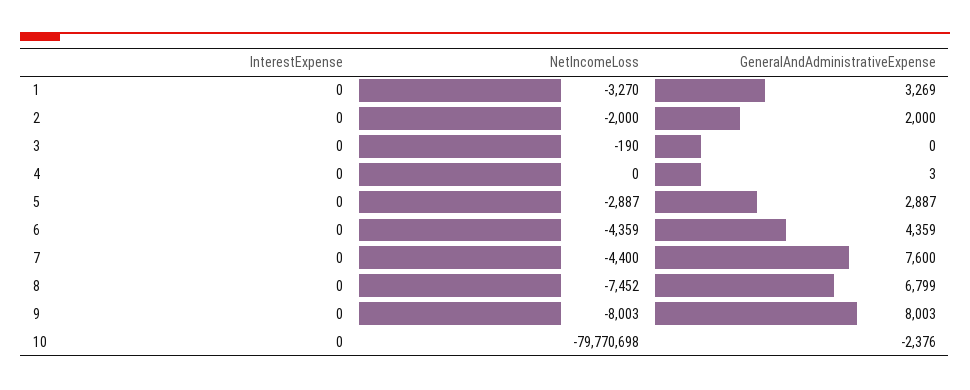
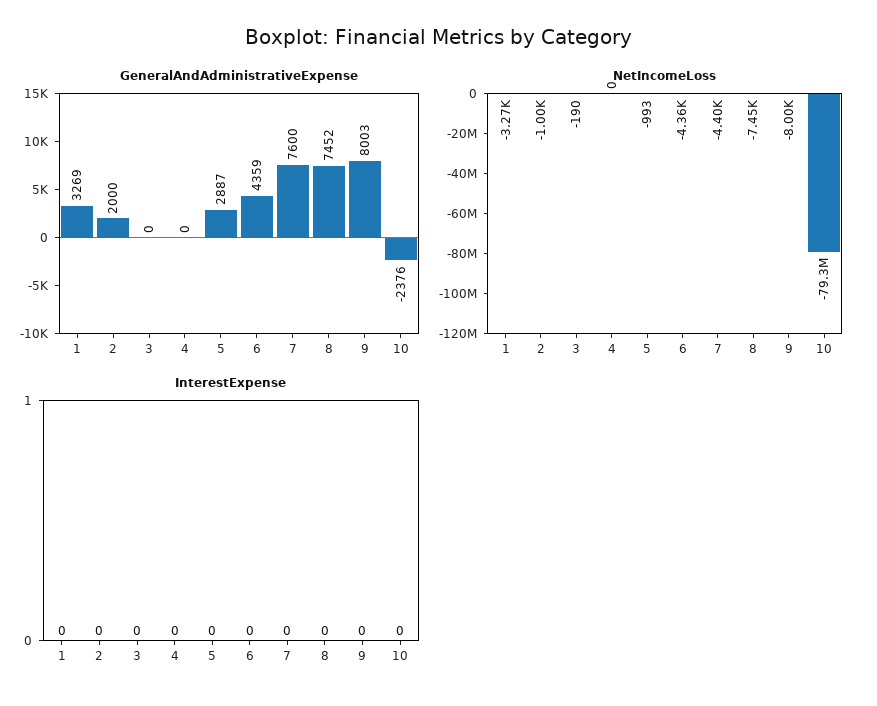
NetIncomeLoss, 2: -2000 -> -1000
GeneralAndAdministrativeExpense, 4: 3 -> 0
NetIncomeLoss, 5: -2887 -> -993
GeneralAndAdministrativeExpense, 8: 6799 -> 7452
NetIncomeLoss, 10: -79770698 -> -79300000

